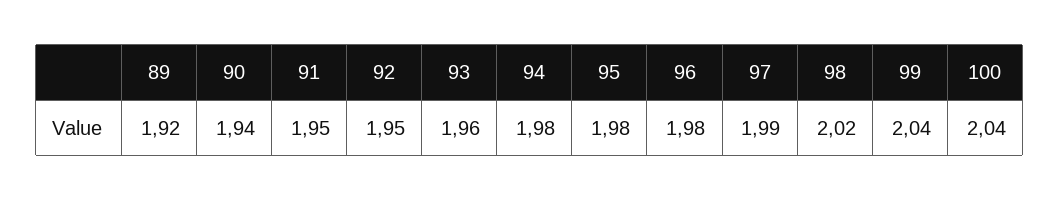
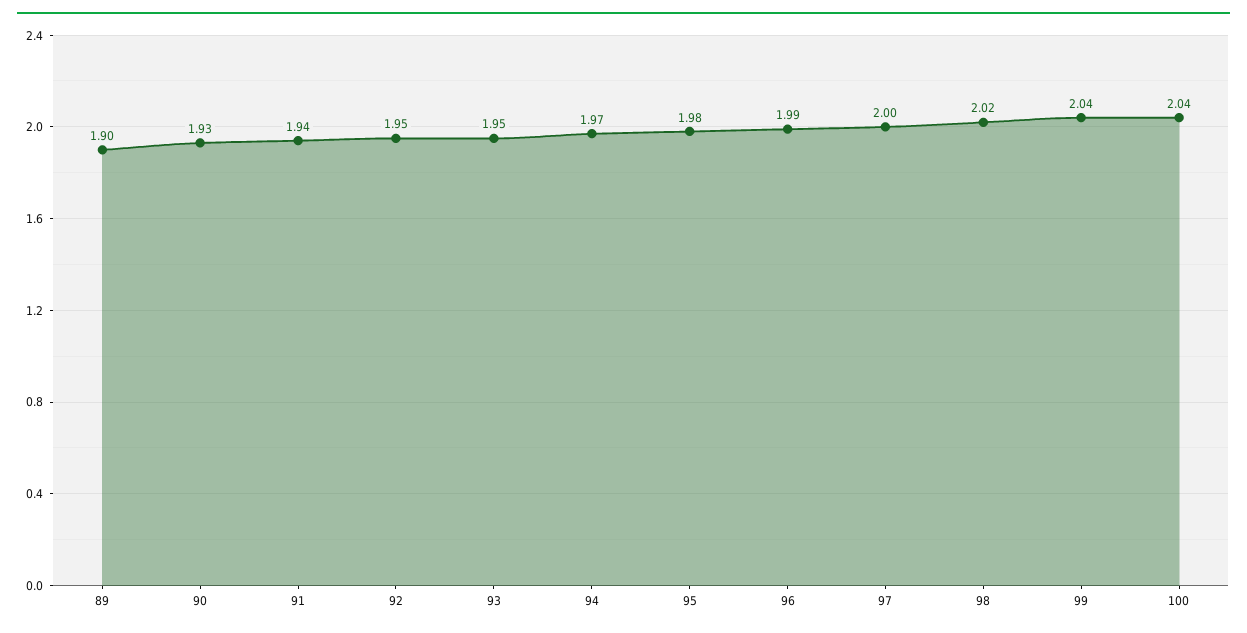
89: 1.92 -> 1.9
90: 1.94 -> 1.93
91: 1.95 -> 1.94
93: 1.96 -> 1.95
94: 1.98 -> 1.97
96: 1.98 -> 1.99
97: 1.99 -> 2

